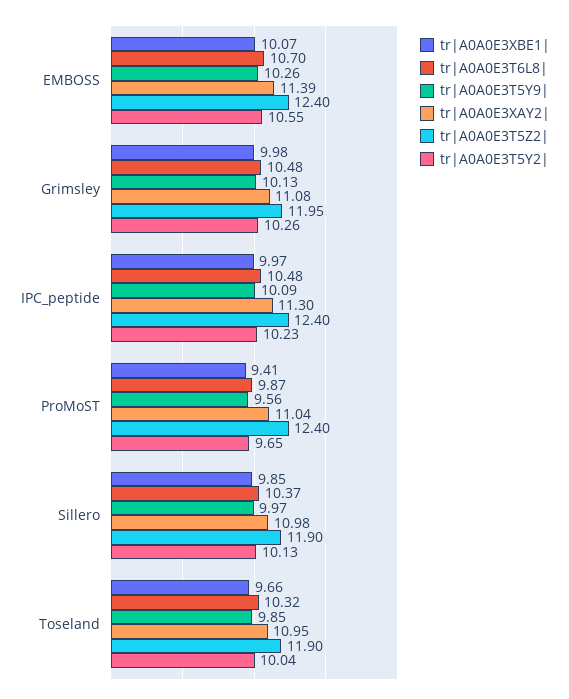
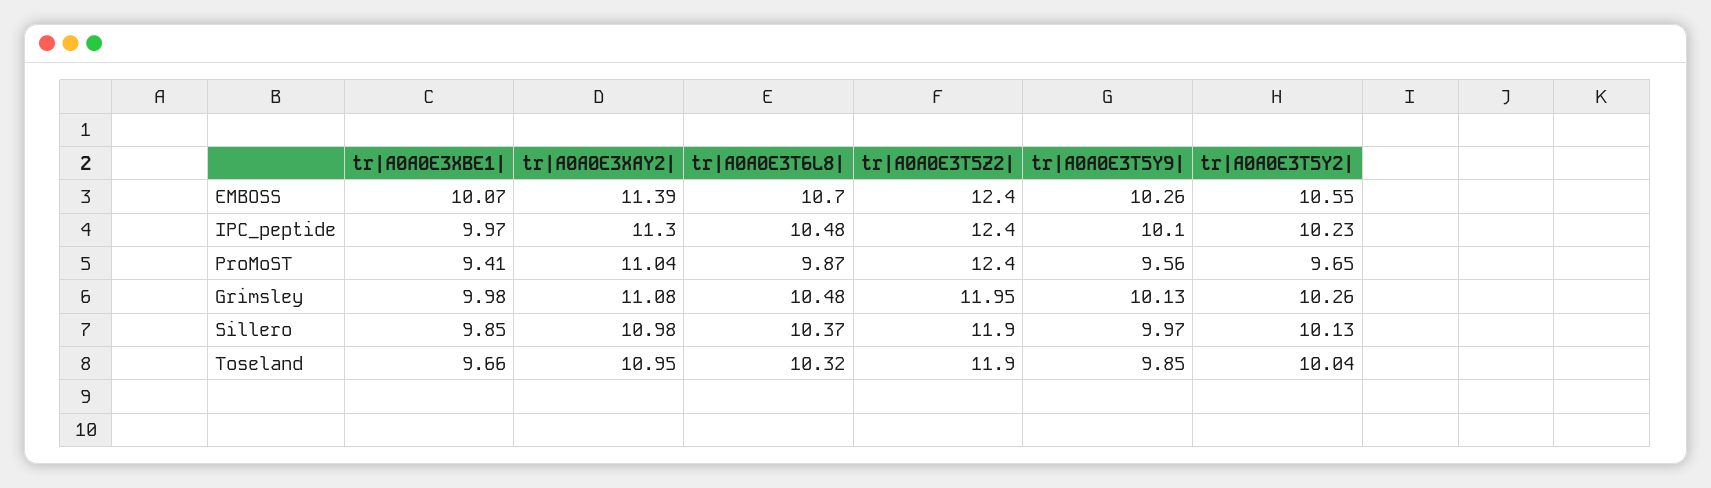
tr|A0A0E3T5Y9|, IPC_peptide: 10.09 -> 10.1

